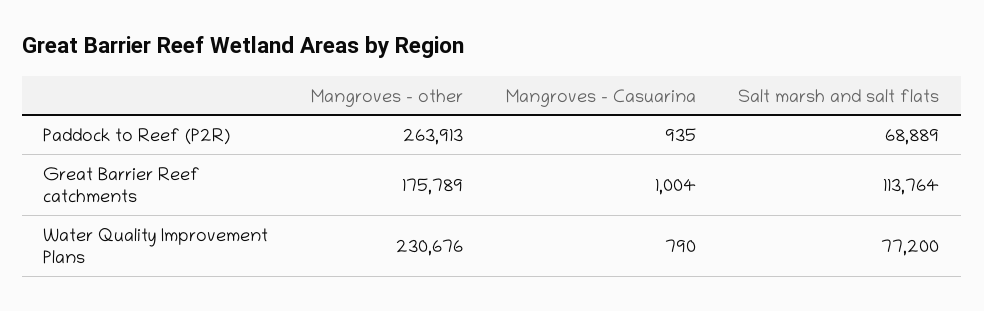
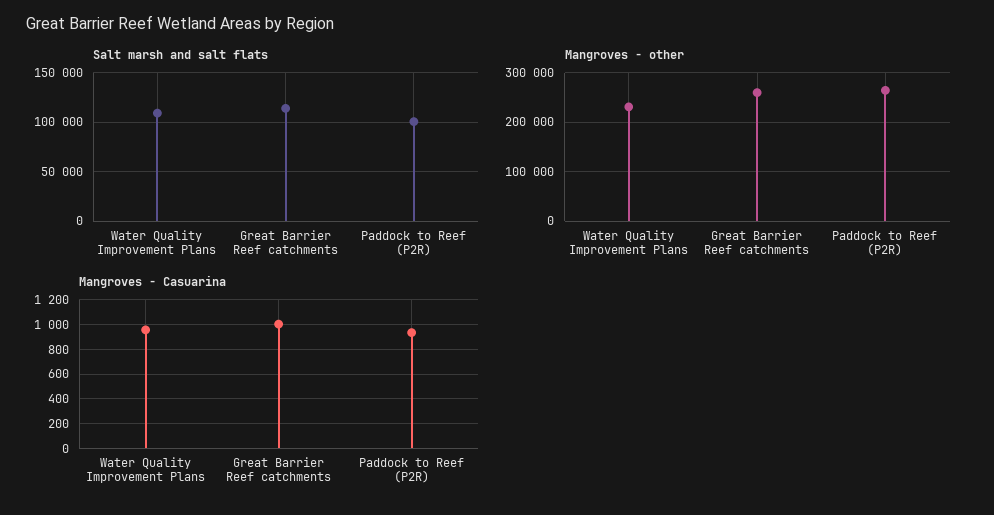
Salt marsh and salt flats, Paddock to Reef (P2R): 68889 -> 100000
Mangroves - other, Great Barrier Reef catchments: 175789 -> 260000
Mangroves - Casuarina, Water Quality Improvement Plans: 790 -> 950
Salt marsh and salt flats, Water Quality Improvement Plans: 77200 -> 110000

